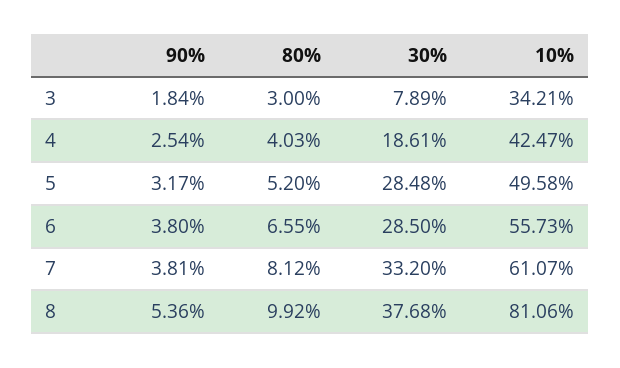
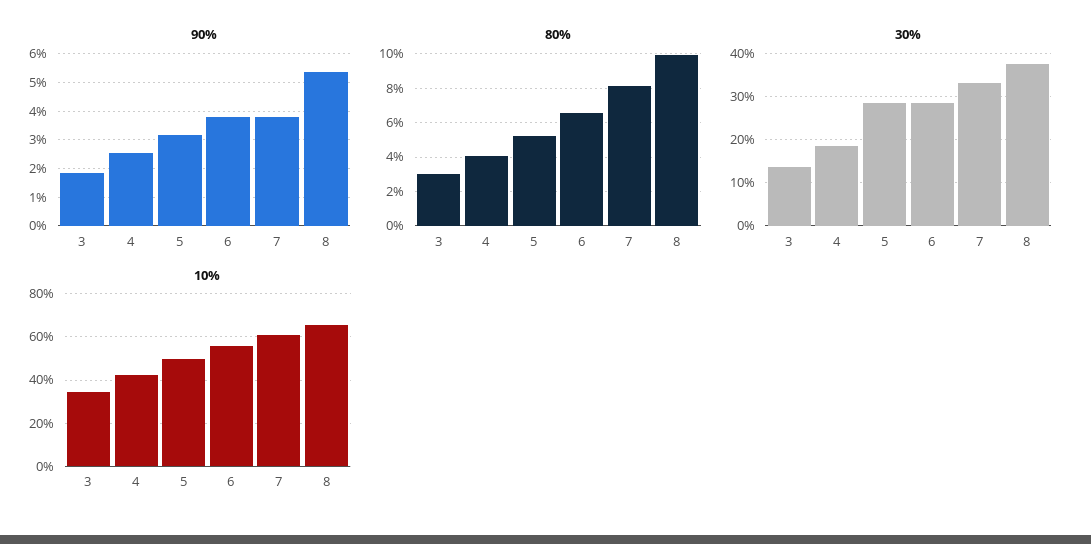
30%, 3: 7.89 -> 14
10%, 8: 81.06 -> 65

